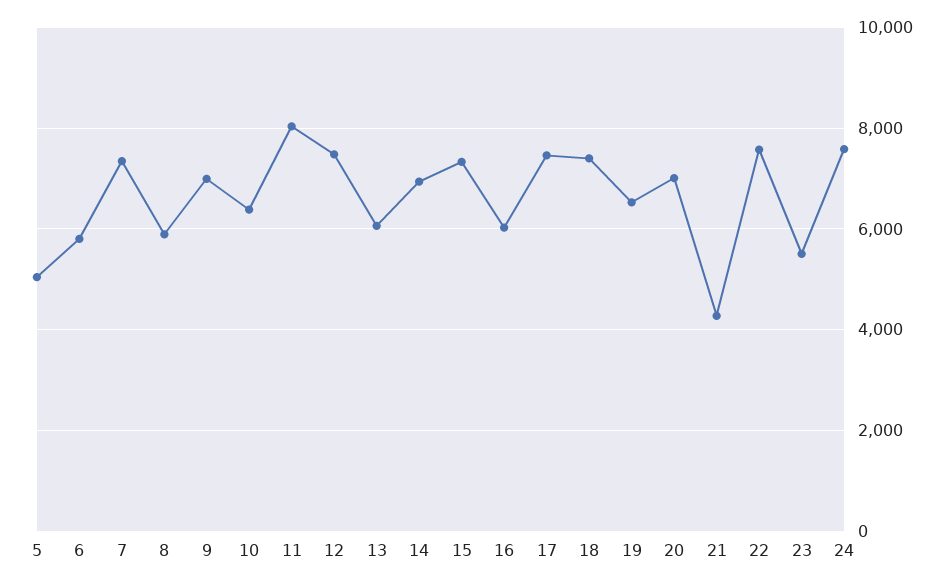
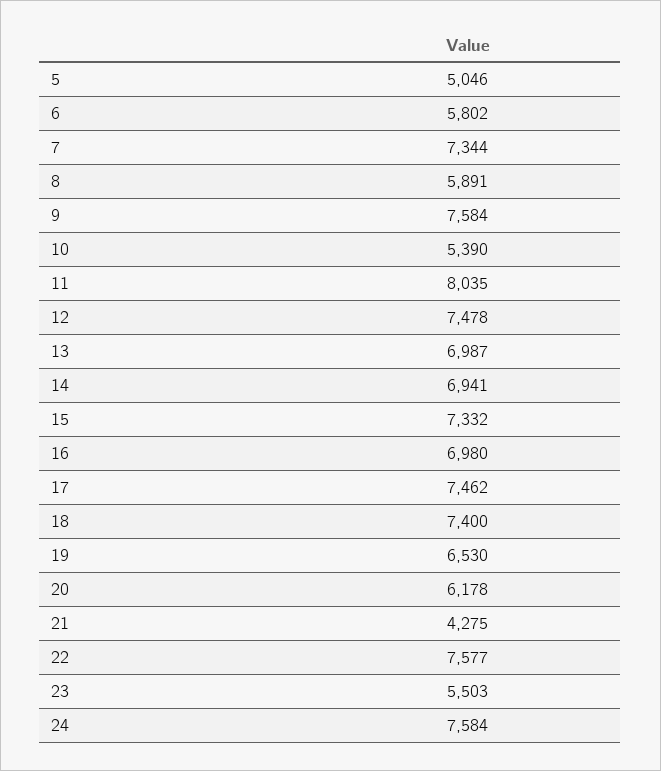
9: 7000 -> 7584
10: 6400 -> 5390
13: 6000 -> 6987
16: 6000 -> 6980
20: 7000 -> 6178

